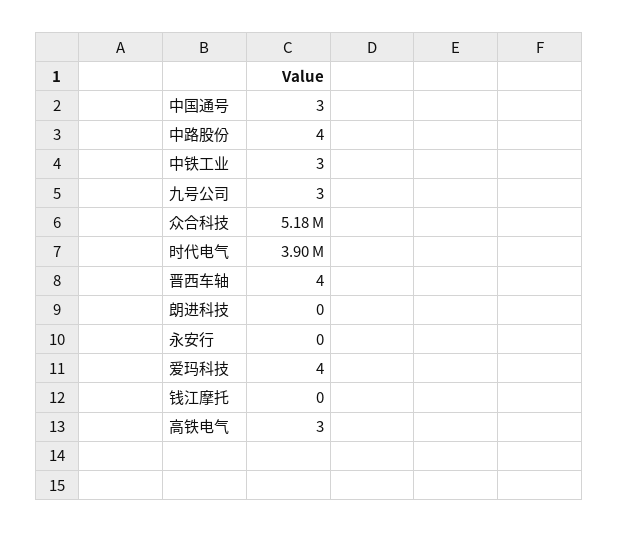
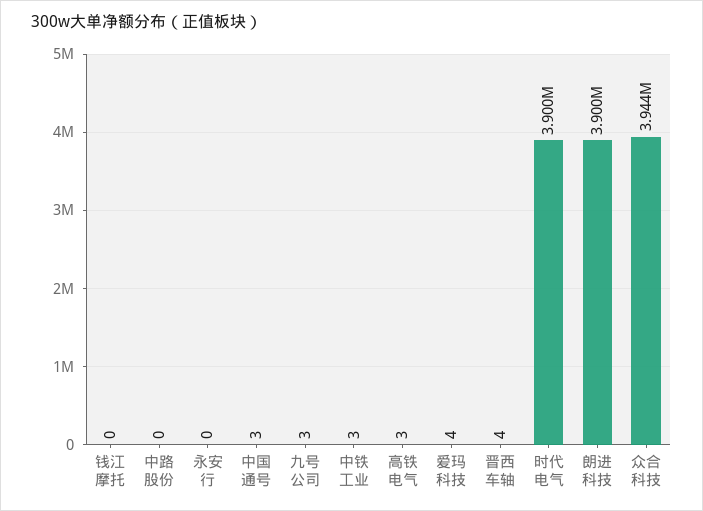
中路股份: 4 -> 0
众合科技: 5180000 -> 3944000
朗进科技: 0 -> 3900000

